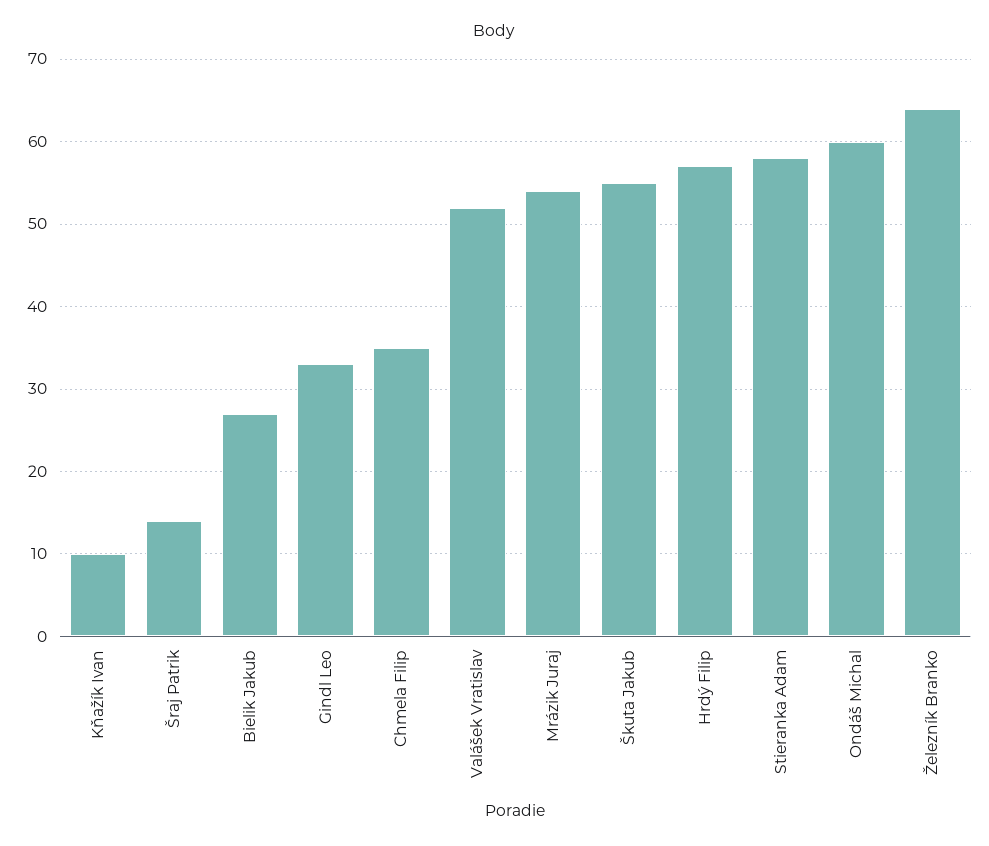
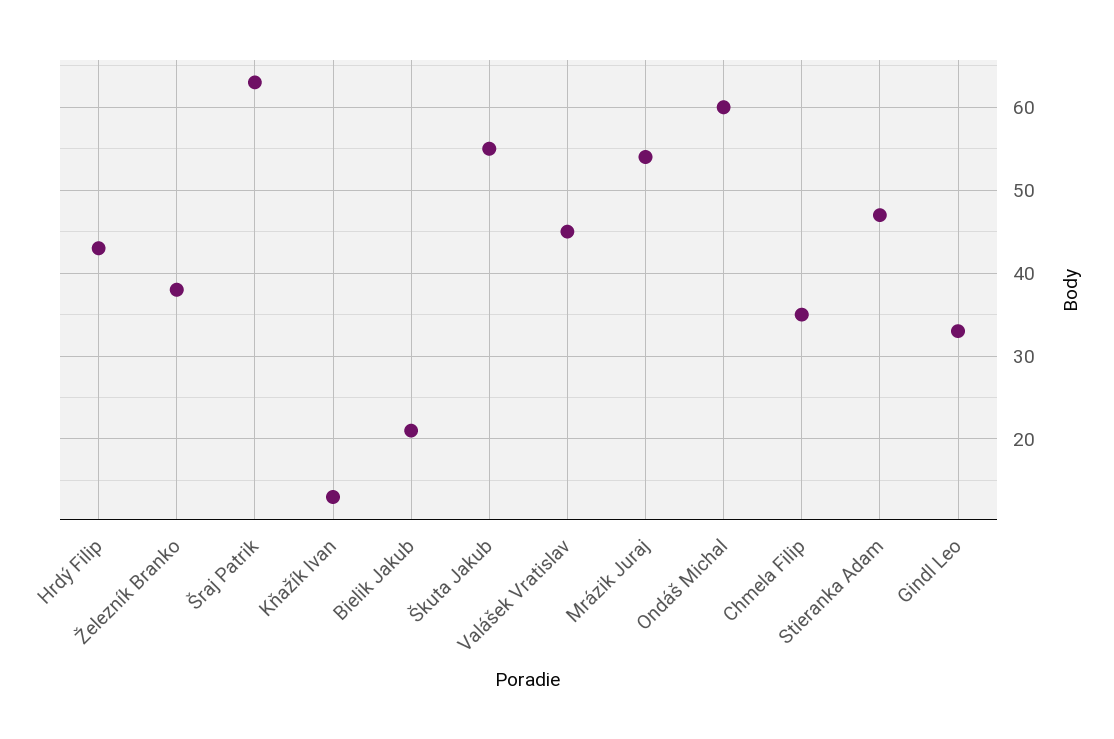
Kňažík Ivan: 10 -> 13
Šraj Patrik: 14 -> 63
Bielik Jakub: 27 -> 21
Valášek Vratislav: 52 -> 45
Hrdý Filip: 57 -> 43
Stieranka Adam: 58 -> 47
Železník Branko: 64 -> 38

